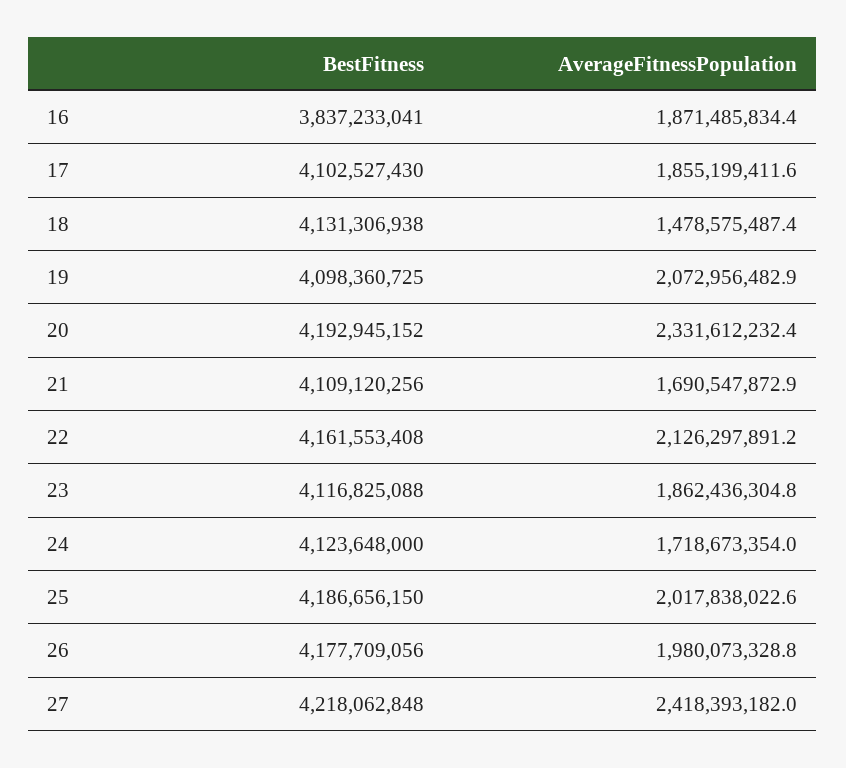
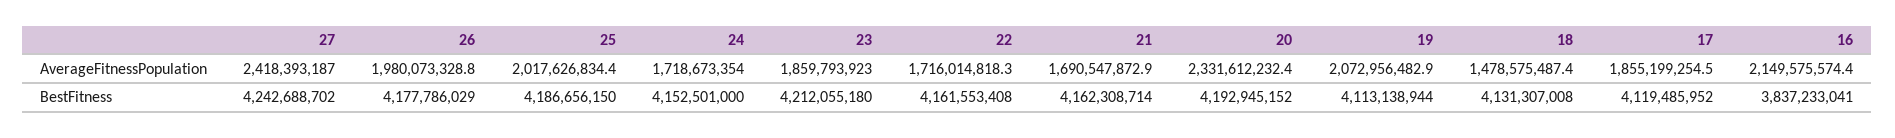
AverageFitnessPopulation, 16: 1871485834.4 -> 2149575574.4
BestFitness, 17: 4102527430 -> 4119485952
AverageFitnessPopulation, 17: 1855199411.6 -> 1855199254.5
BestFitness, 18: 4131306938 -> 4131307008
BestFitness, 19: 4098360725 -> 4113138944
BestFitness, 21: 4109120256 -> 4162308714
AverageFitnessPopulation, 22: 2126297891.2 -> 1716014818.3
BestFitness, 23: 4116825088 -> 4212055180
AverageFitnessPopulation, 23: 1862436304.8 -> 1859793923
BestFitness, 24: 4123648000 -> 4152501000
AverageFitnessPopulation, 25: 2017838022.6 -> 2017626834.4
BestFitness, 26: 4177709056 -> 4177786029
BestFitness, 27: 4218062848 -> 4242688702
AverageFitnessPopulation, 27: 2418393182 -> 2418393187

